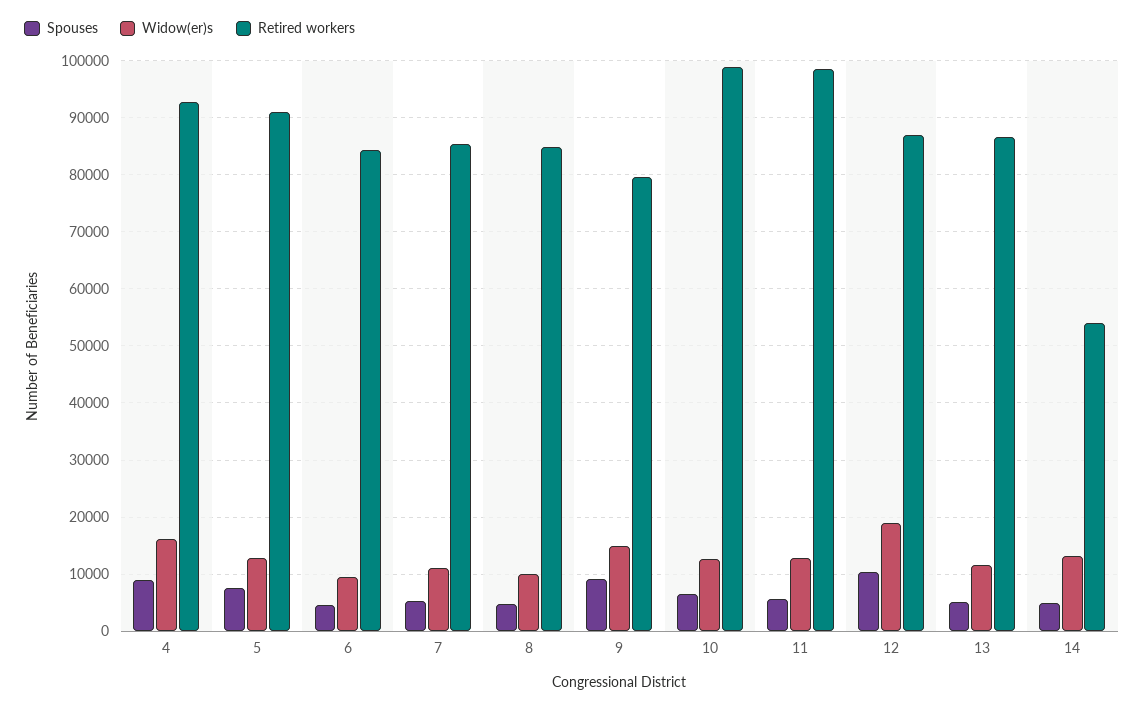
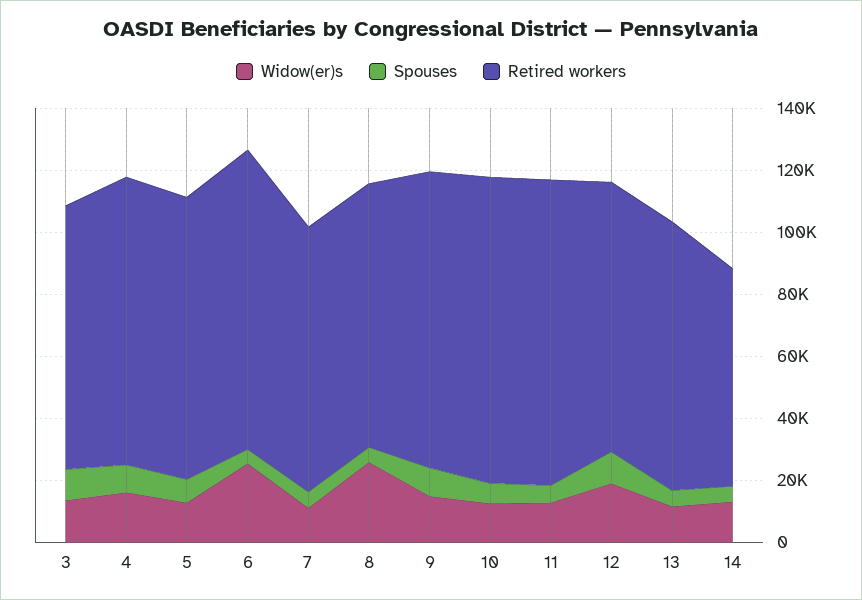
Widow(er)s, 6: 10000 -> 25000
Retired workers, 6: 84000 -> 95000
Widow(er)s, 8: 10000 -> 25000
Retired workers, 9: 80000 -> 95000
Retired workers, 14: 54000 -> 70000
Widow(er)s, 3: none -> 15000
Spouses, 3: none -> 10000
Retired workers, 3: none -> 85000

